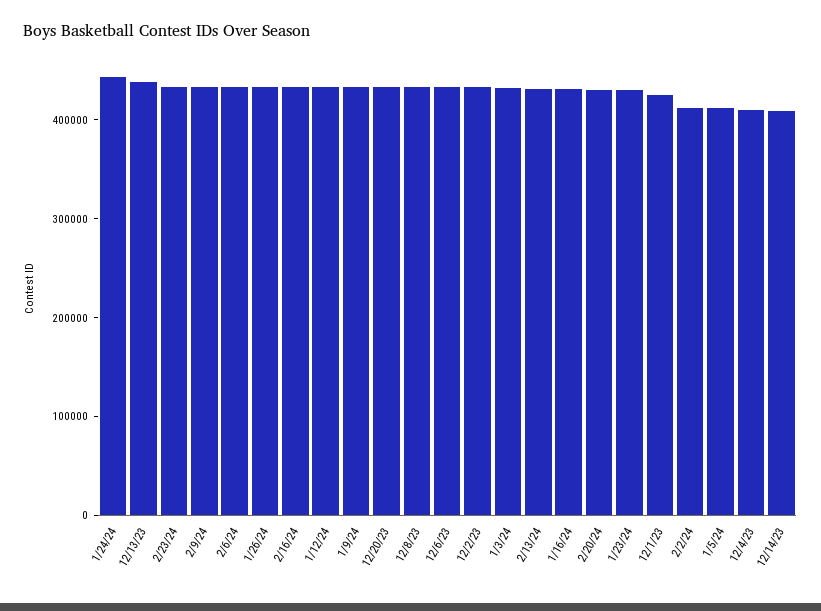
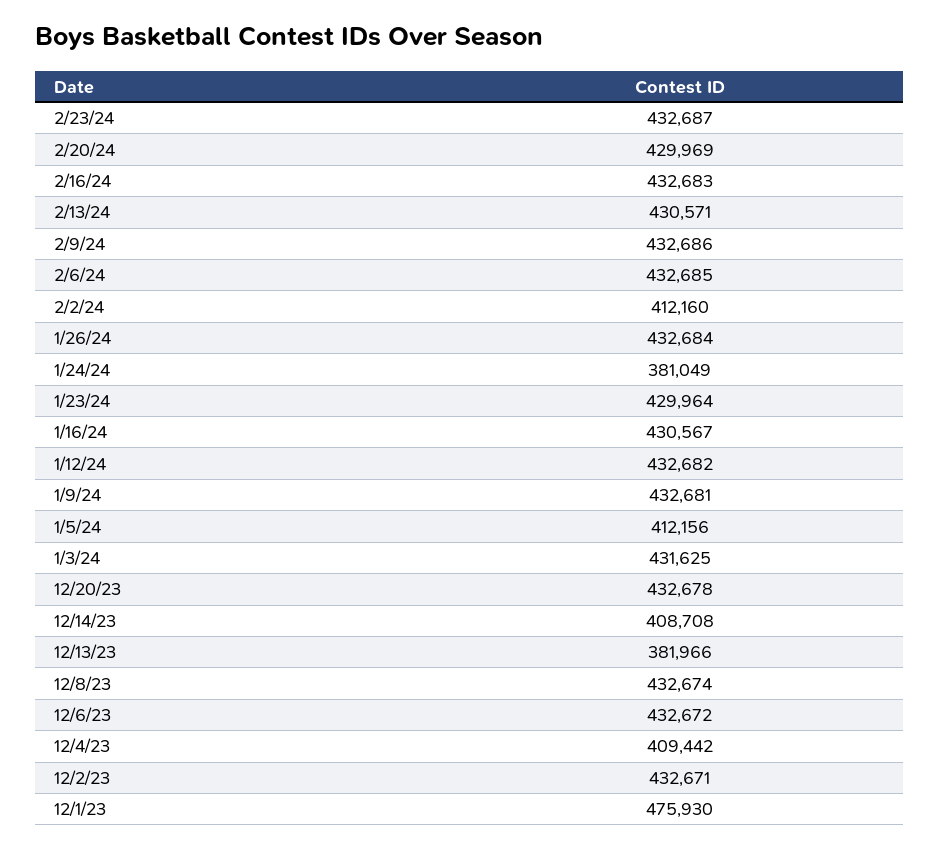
1/24/24: 440000 -> 381049
12/13/23: 440000 -> 381966
12/1/23: 420000 -> 475930

